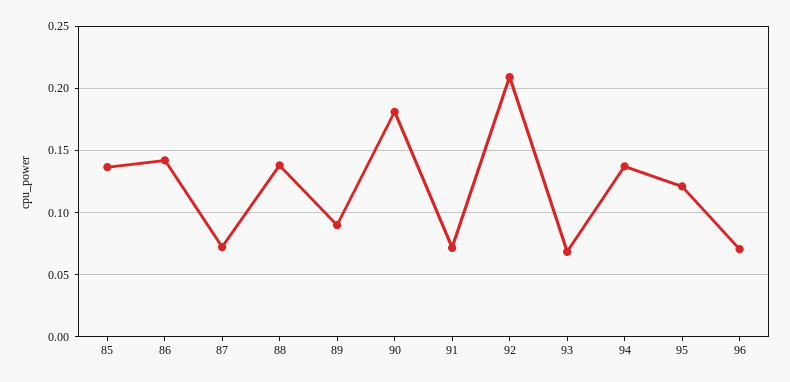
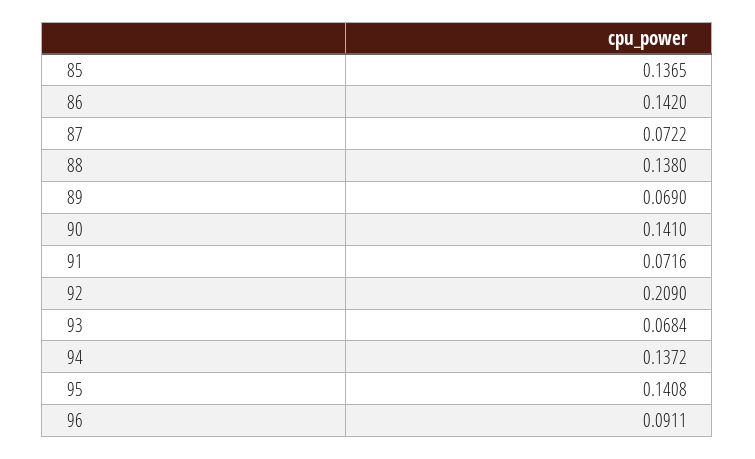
89: 0.09 -> 0.069
90: 0.18 -> 0.141
95: 0.12 -> 0.1408
96: 0.07 -> 0.0911

